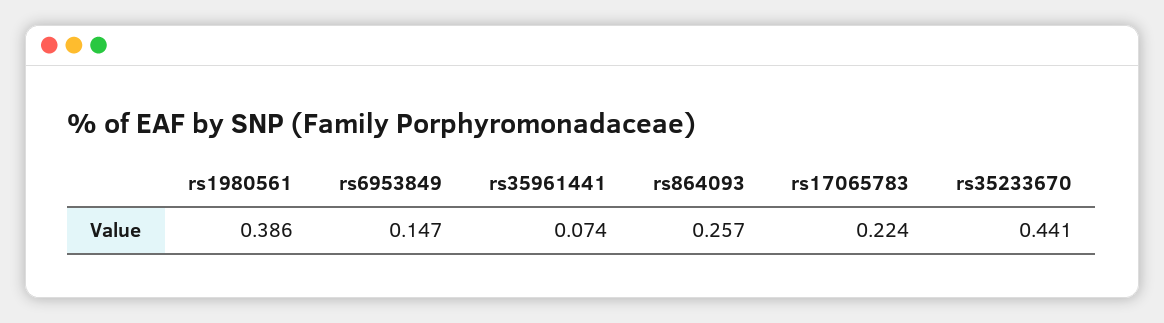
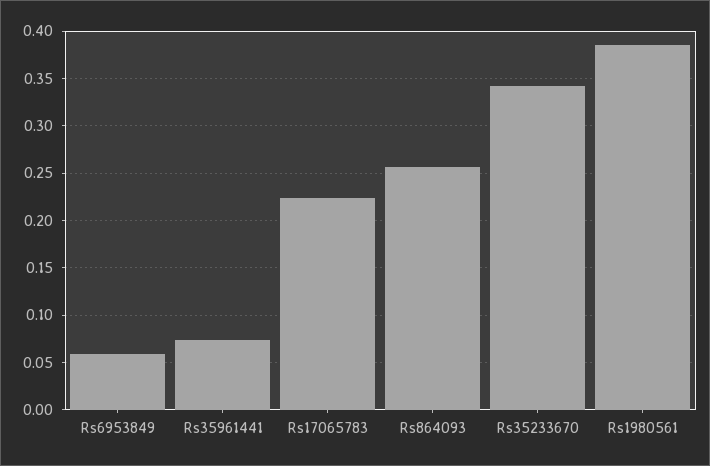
rs6953849: 0.147 -> 0.06
rs35233670: 0.441 -> 0.34

